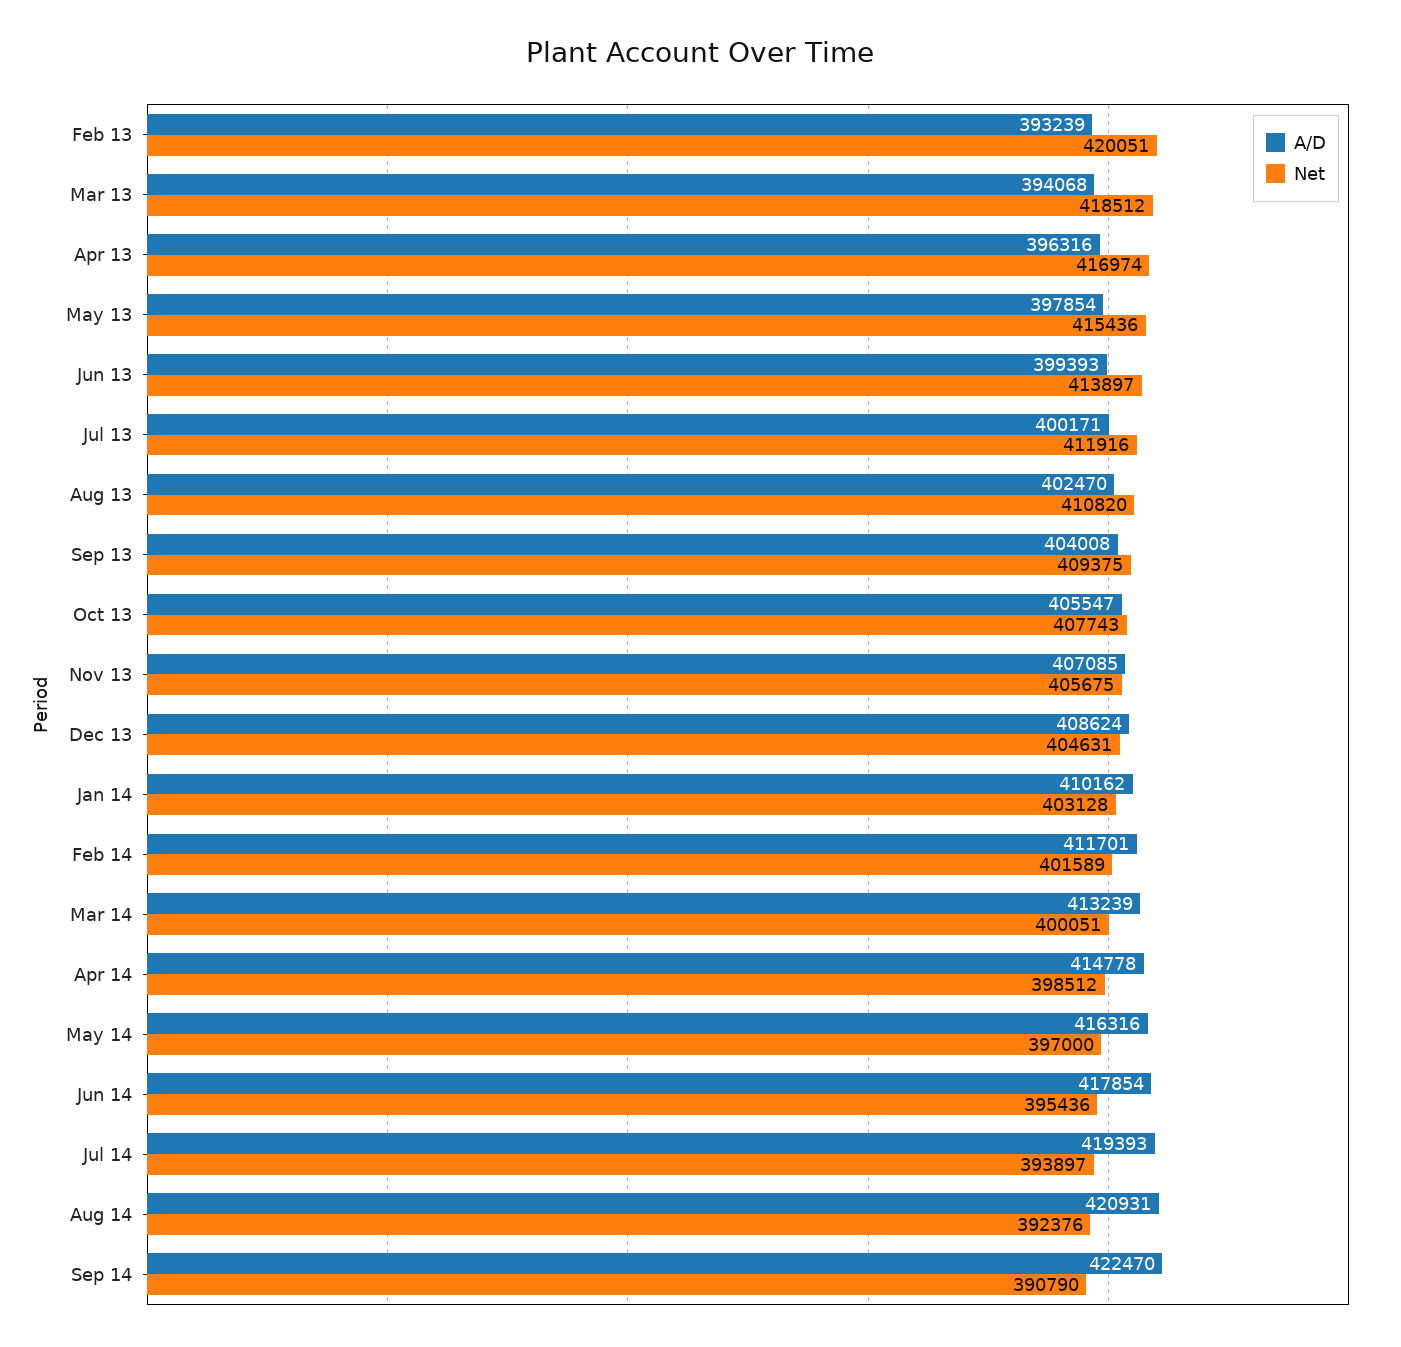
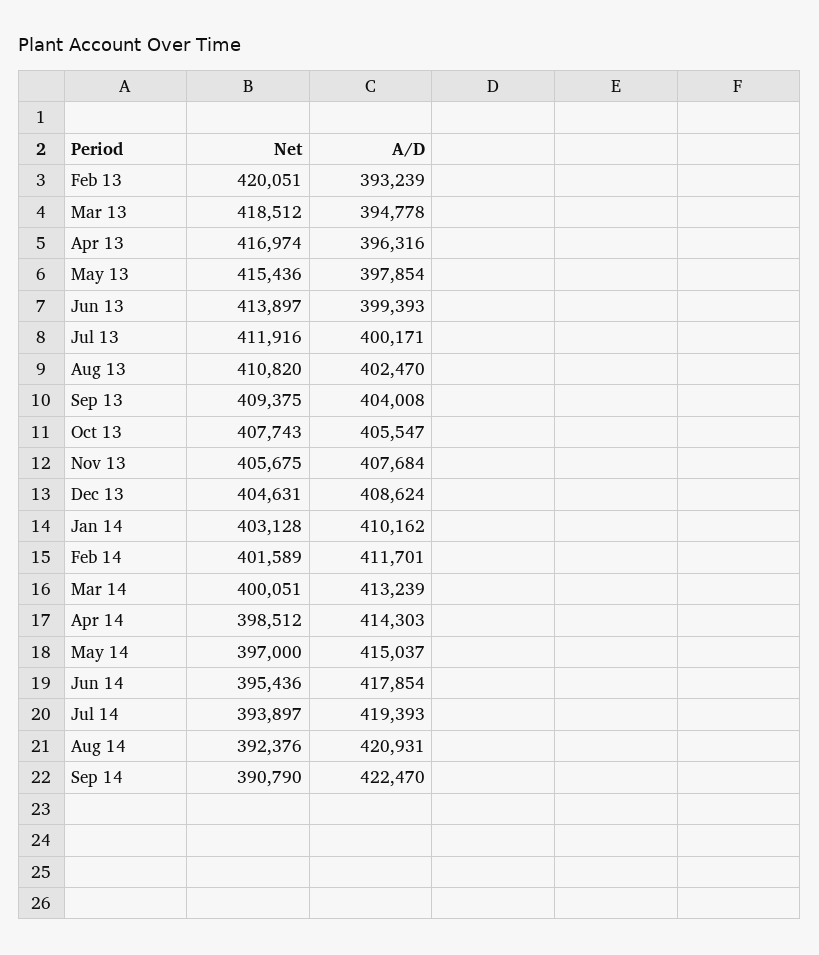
A/D, Mar 13: 394068 -> 394778
A/D, Nov 13: 407085 -> 407684
A/D, Apr 14: 414778 -> 414303
A/D, May 14: 416316 -> 415037

